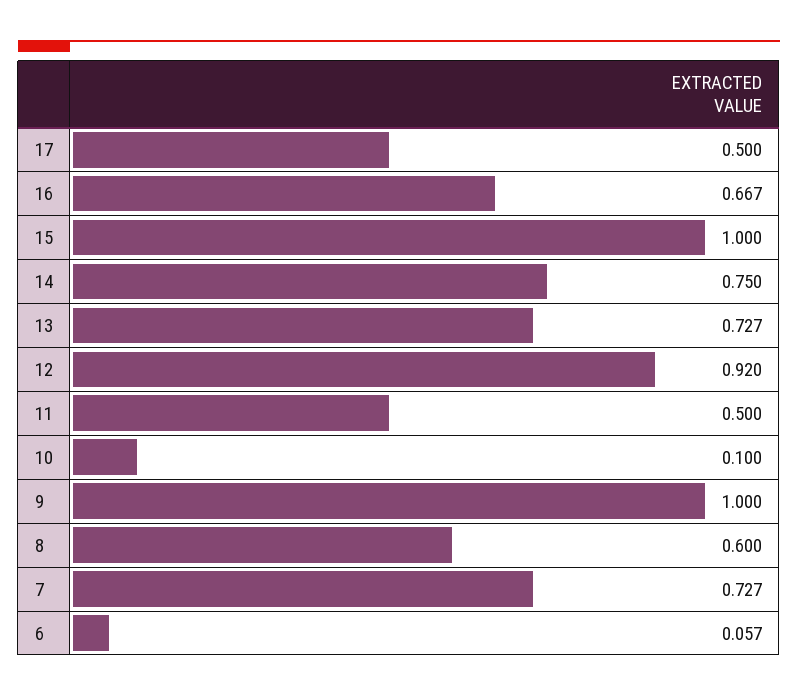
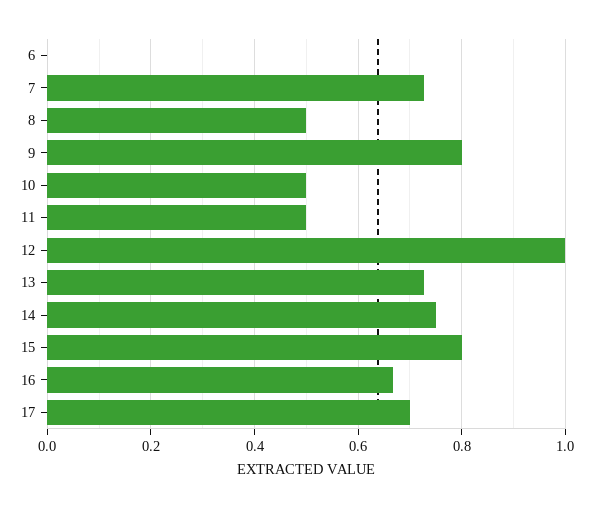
17: 0.5 -> 0.7
15: 1 -> 0.8
12: 0.92 -> 1
10: 0.1 -> 0.5
9: 1 -> 0.8
8: 0.6 -> 0.5
6: 0.057 -> 0

